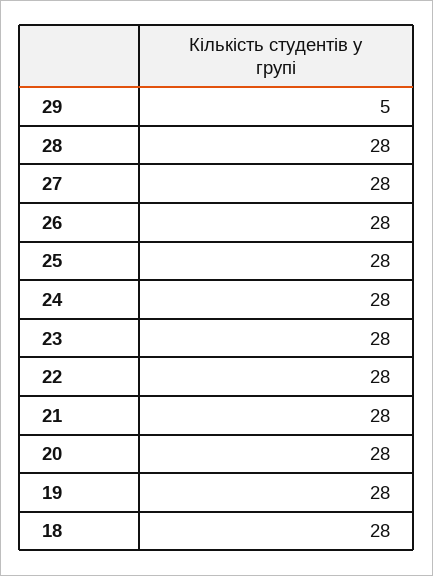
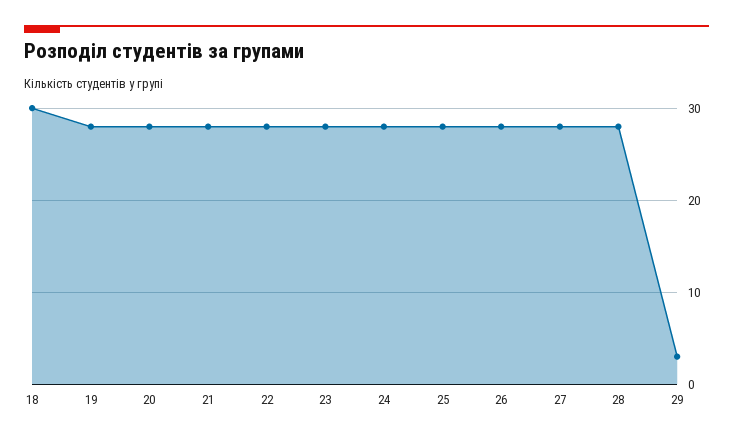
29: 5 -> 3
18: 28 -> 30

